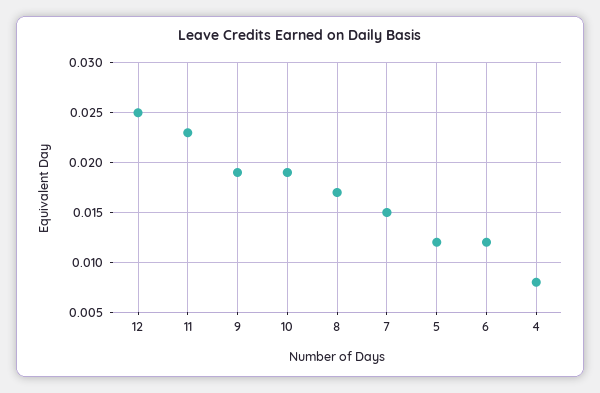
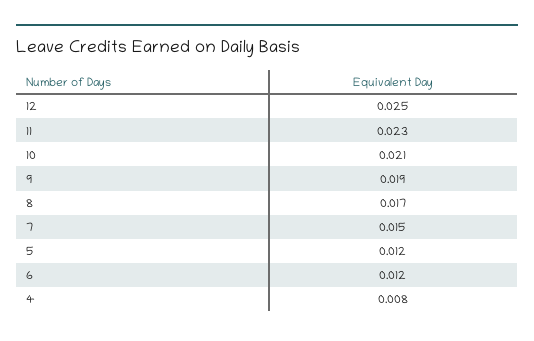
10: 0.019 -> 0.021

